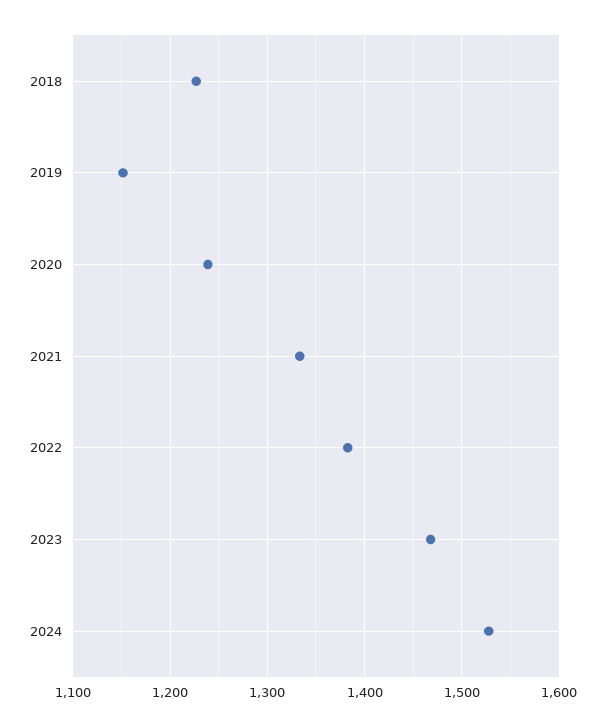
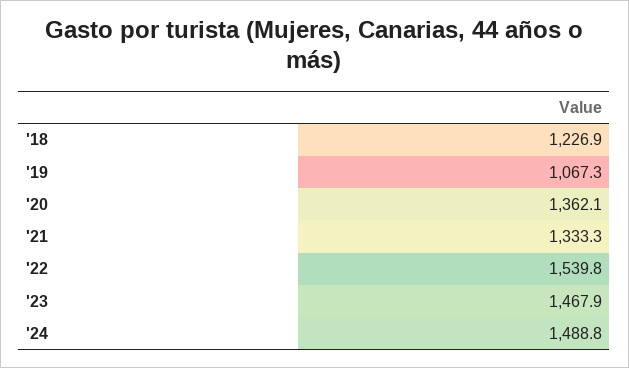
2019: 1150 -> 1067.3
2020: 1240 -> 1362.1
2022: 1380 -> 1539.8
2024: 1530 -> 1488.8

